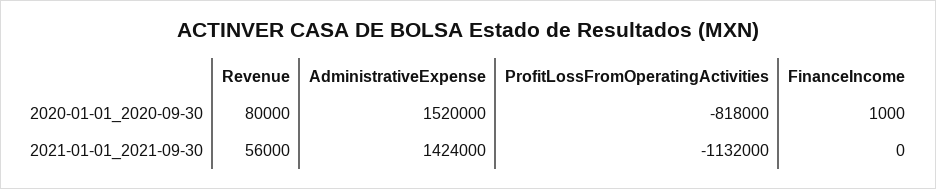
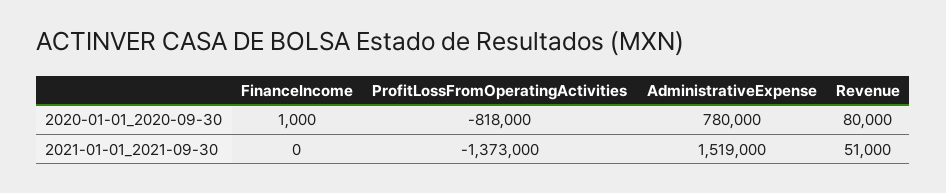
AdministrativeExpense, 2020-01-01_2020-09-30: 1520000 -> 780000
Revenue, 2021-01-01_2021-09-30: 56000 -> 51000
AdministrativeExpense, 2021-01-01_2021-09-30: 1424000 -> 1519000
ProfitLossFromOperatingActivities, 2021-01-01_2021-09-30: -1132000 -> -1373000

